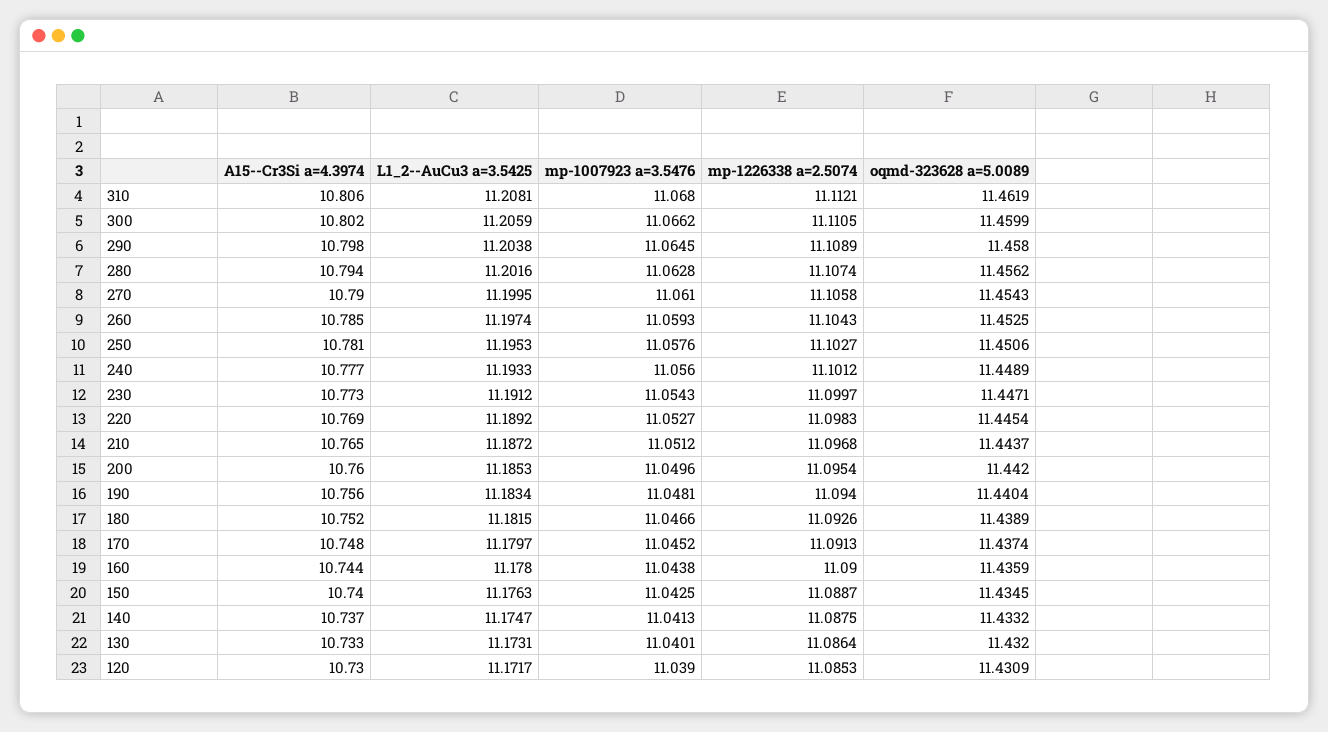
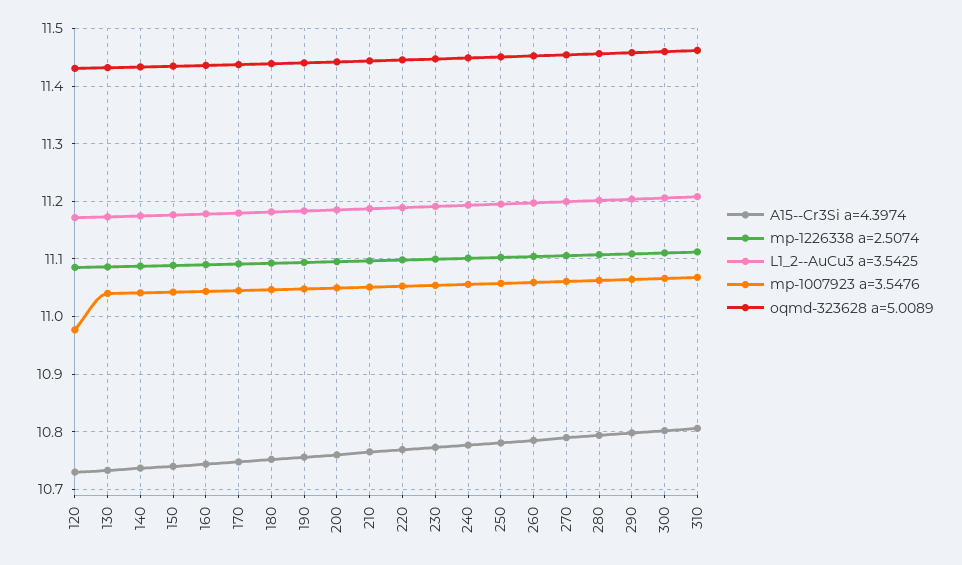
mp-1007923 a=3.5476, 120: 11.039 -> 10.98

